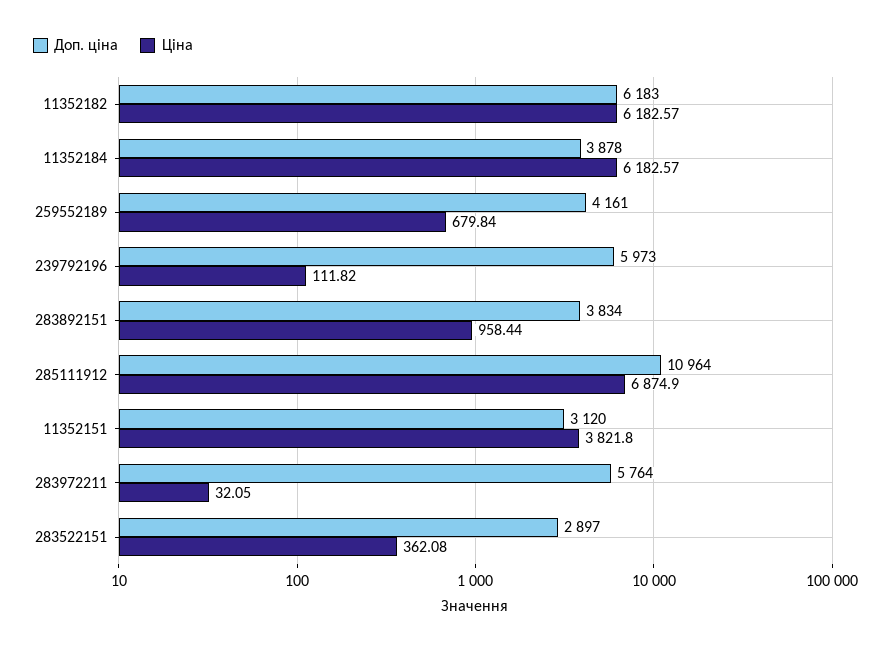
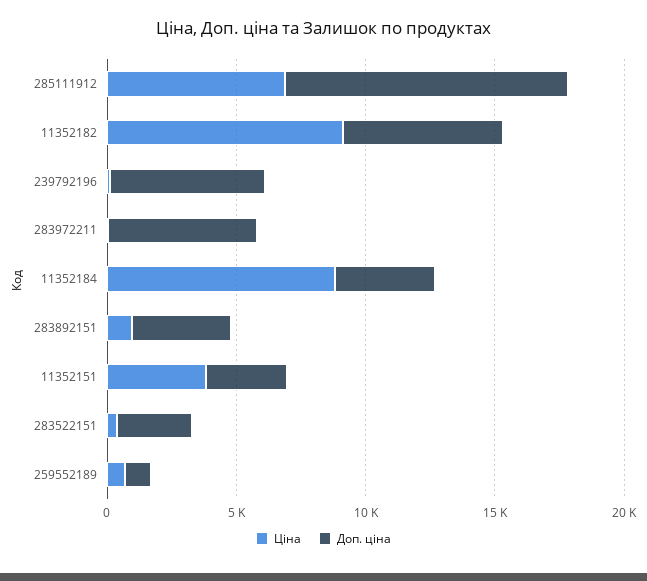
Ціна, 11352182: 6182.57 -> 9000
Ціна, 11352184: 6182.57 -> 9000
Доп. ціна, 259552189: 4161 -> 1000

